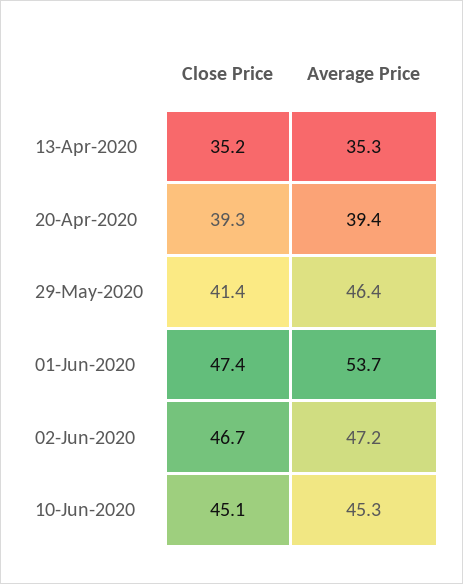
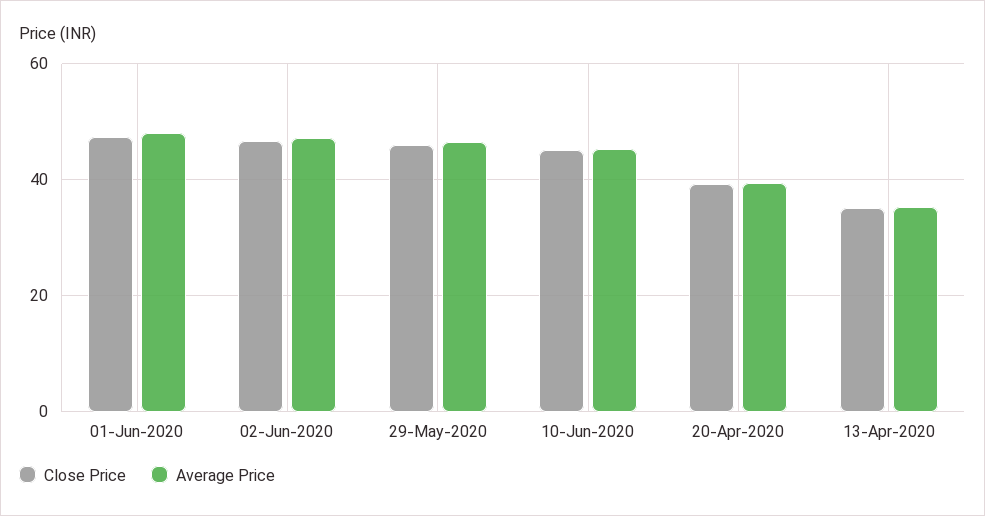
Close Price, 29-May-2020: 41.4 -> 46
Average Price, 01-Jun-2020: 53.7 -> 48

